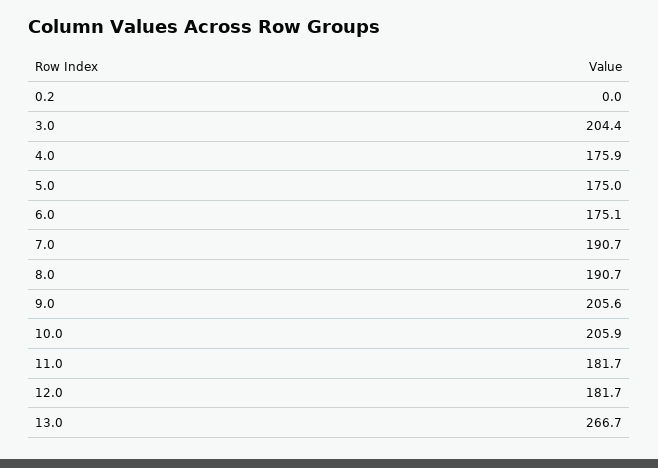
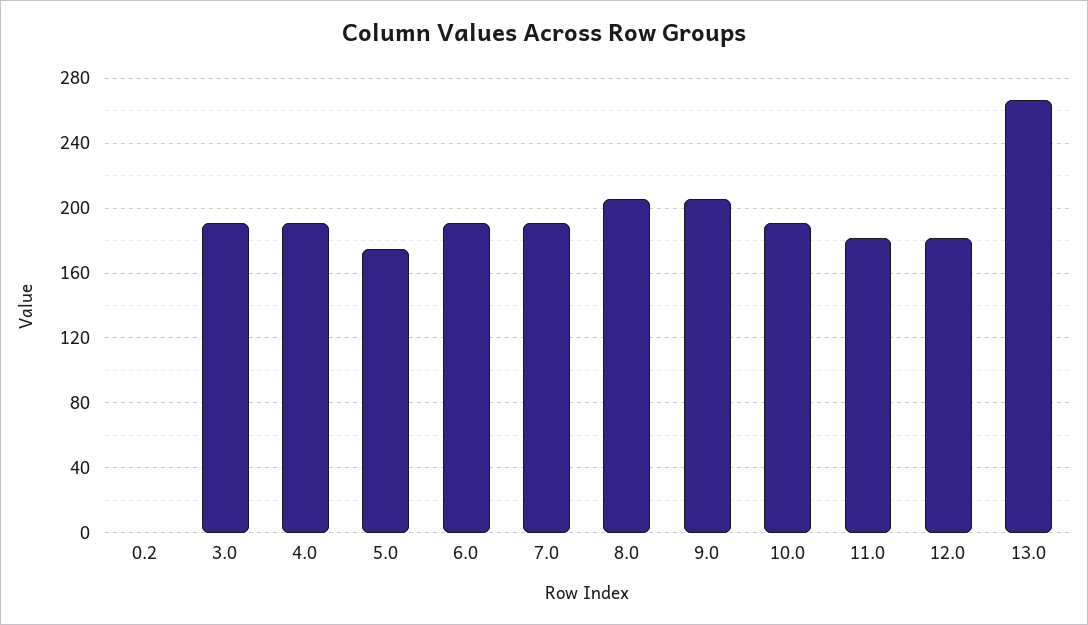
3.0: 204.4 -> 190
4.0: 175.9 -> 190
6.0: 175.1 -> 190
8.0: 190.7 -> 205
10.0: 205.9 -> 190

